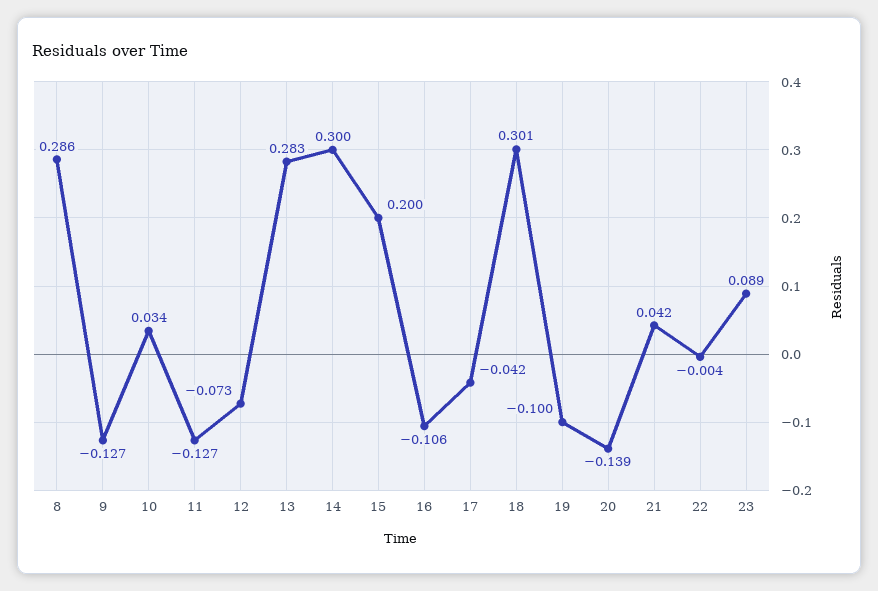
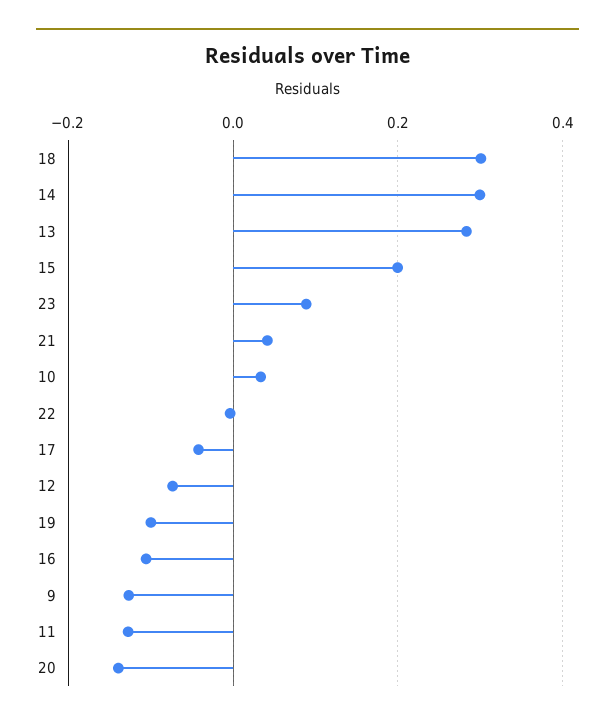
8: 0.286 -> none

